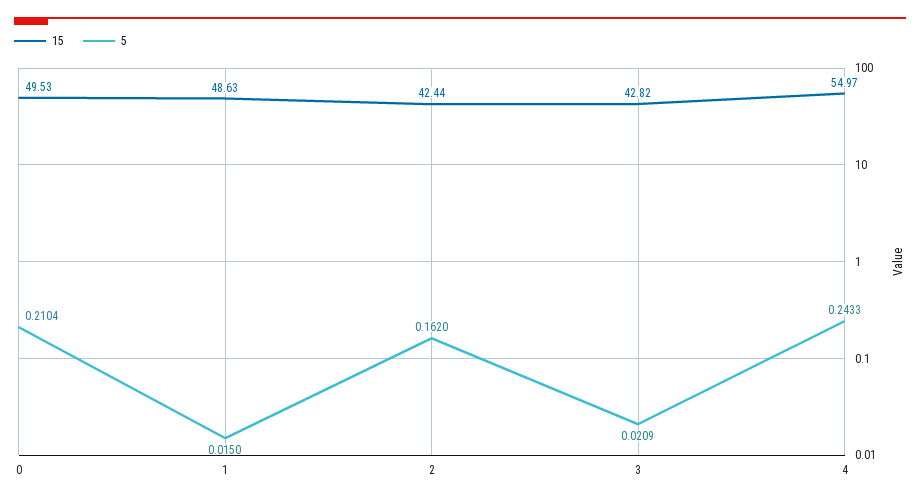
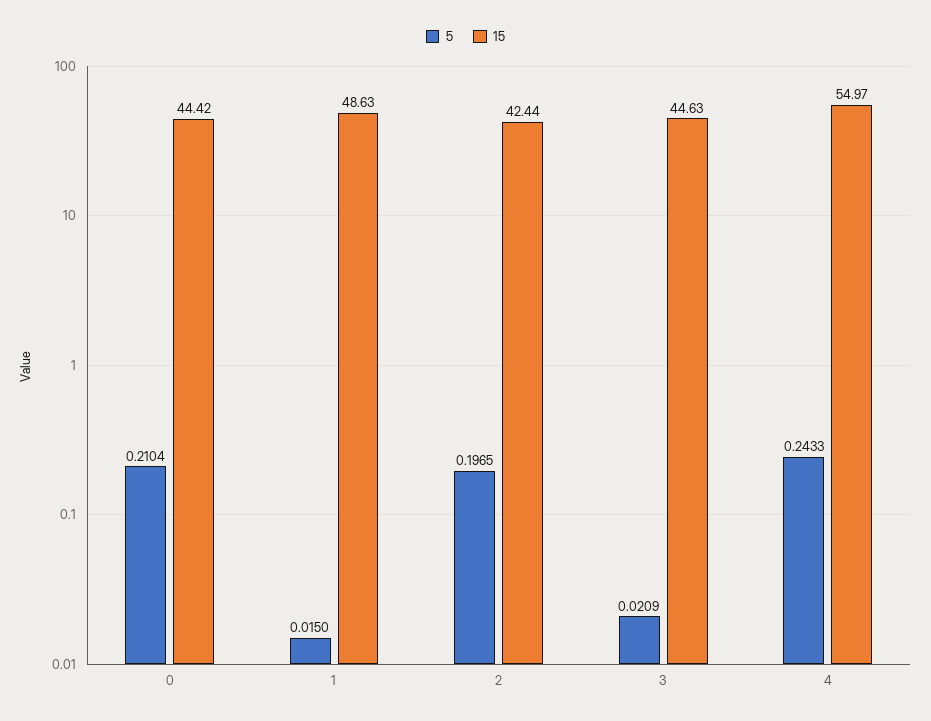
15, 0: 49.53 -> 44.42
5, 2: 0.162 -> 0.1965
15, 3: 42.82 -> 44.63

